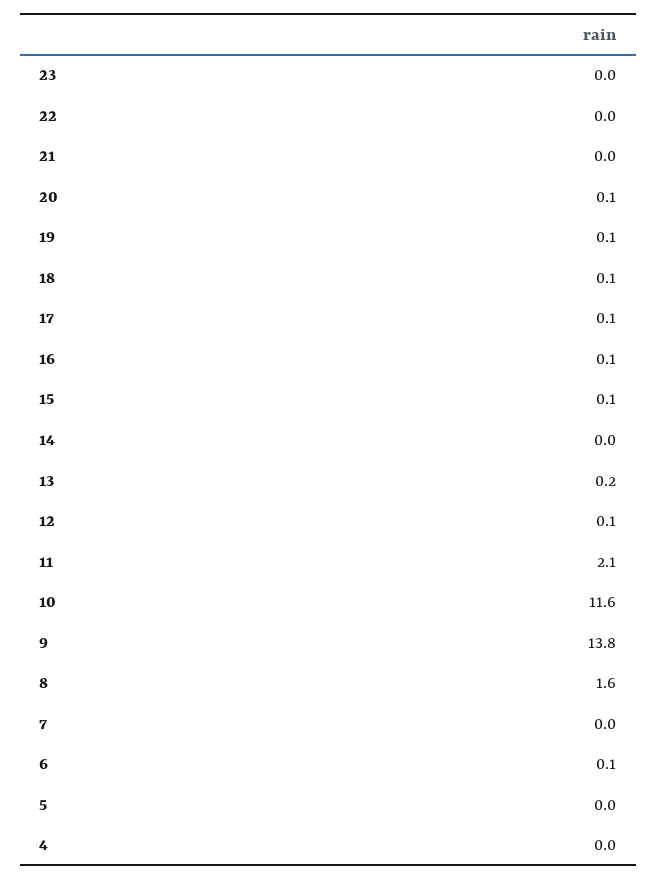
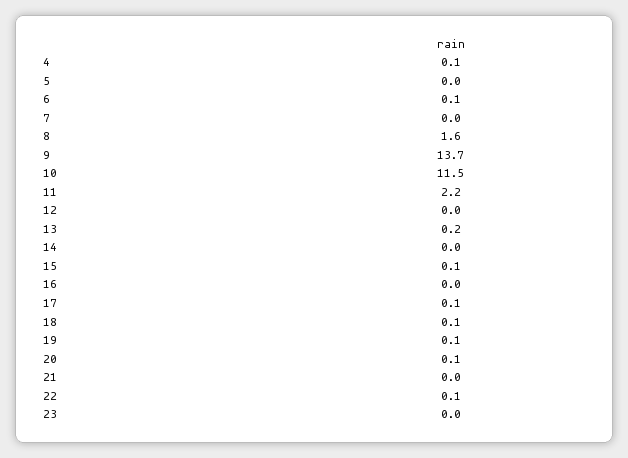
22: 0 -> 0.1
16: 0.1 -> 0
12: 0.1 -> 0
11: 2.1 -> 2.2
10: 11.6 -> 11.5
9: 13.8 -> 13.7
4: 0 -> 0.1

